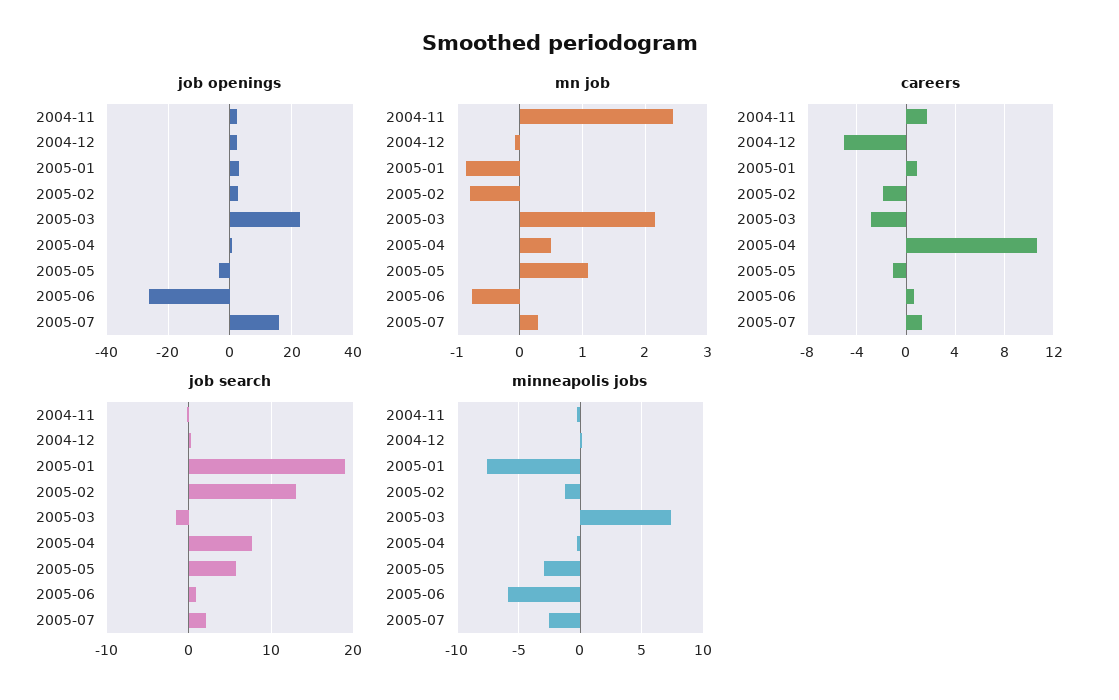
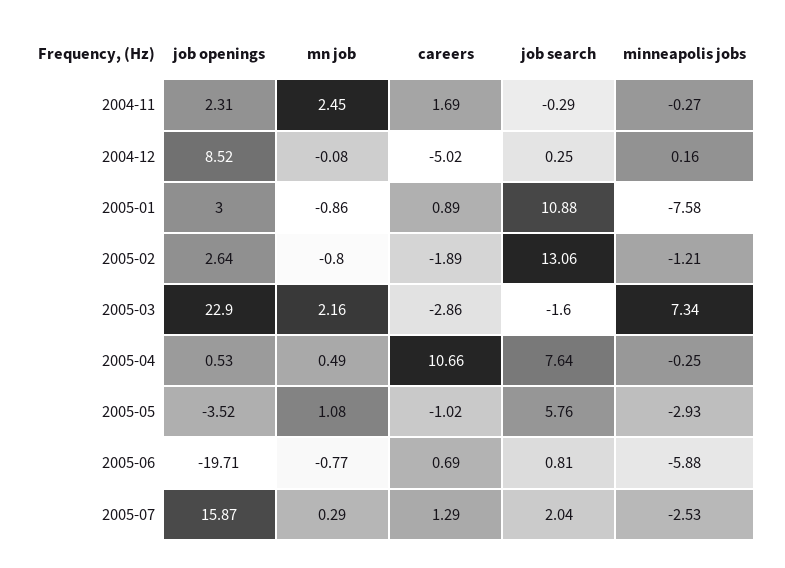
job openings, 2004-12: 2 -> 8.52
job openings, 2005-06: -26 -> -19.71
job search, 2005-01: 19 -> 10.88

